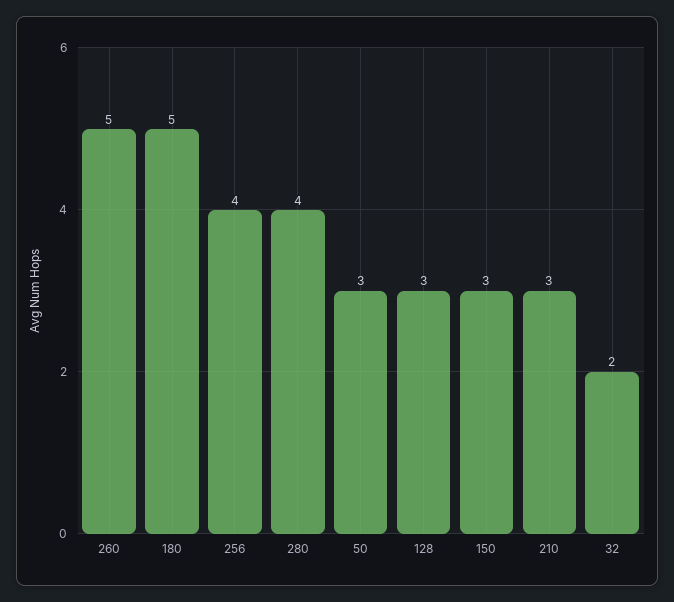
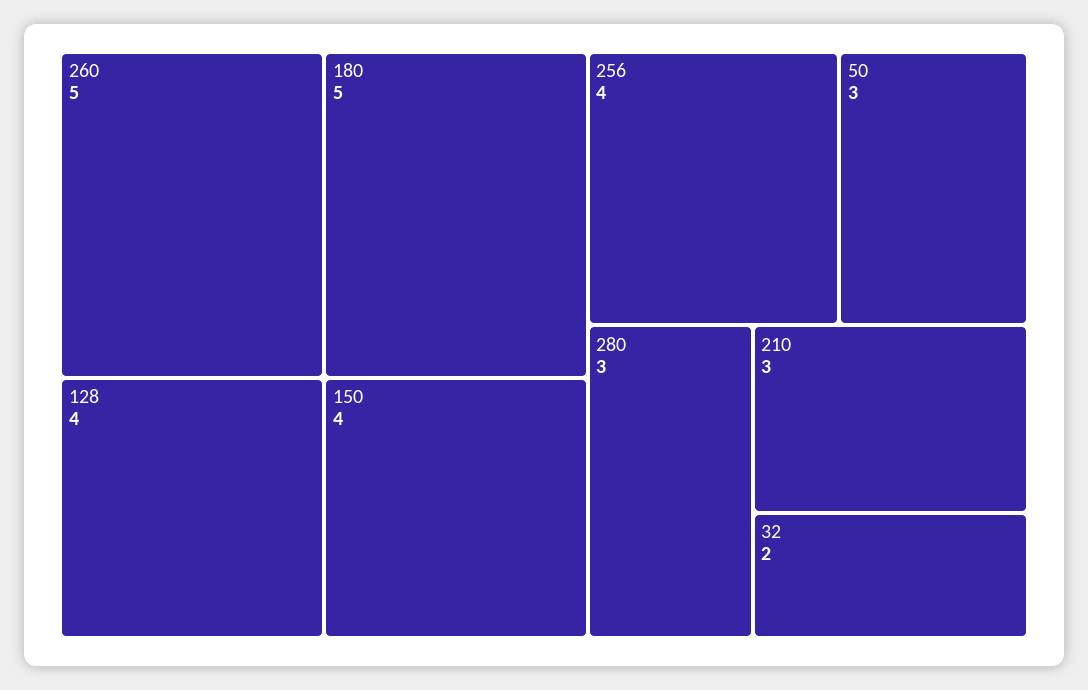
280: 4 -> 3
128: 3 -> 4
150: 3 -> 4

